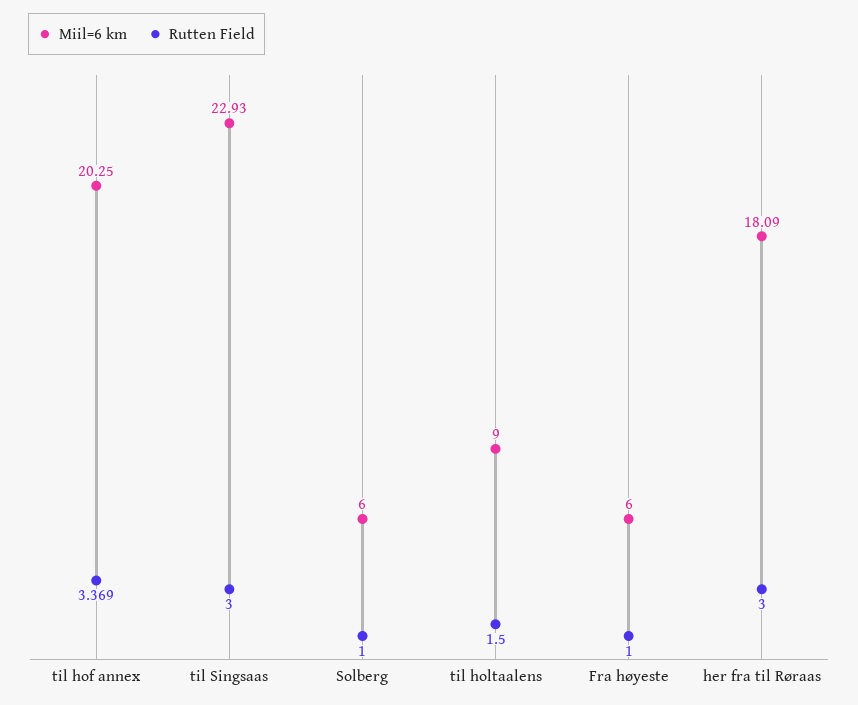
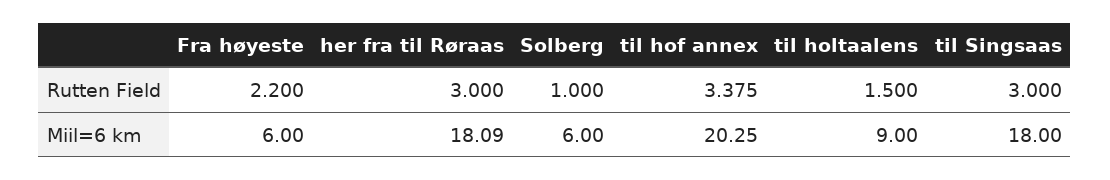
Rutten Field, til hof annex: 3.369 -> 3.375
Miil=6 km, til Singsaas: 22.93 -> 18
Rutten Field, Fra høyeste: 1 -> 2.2

